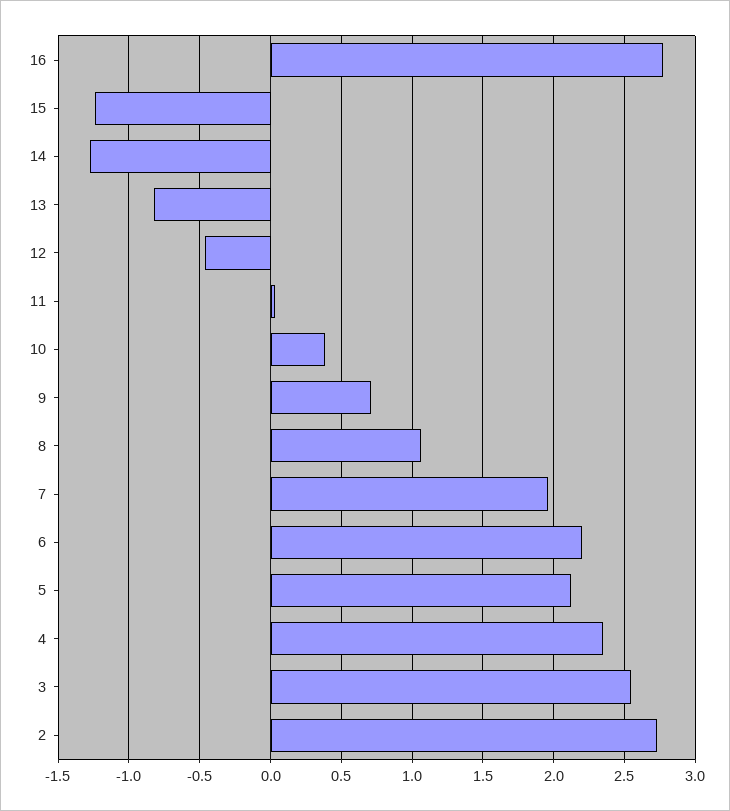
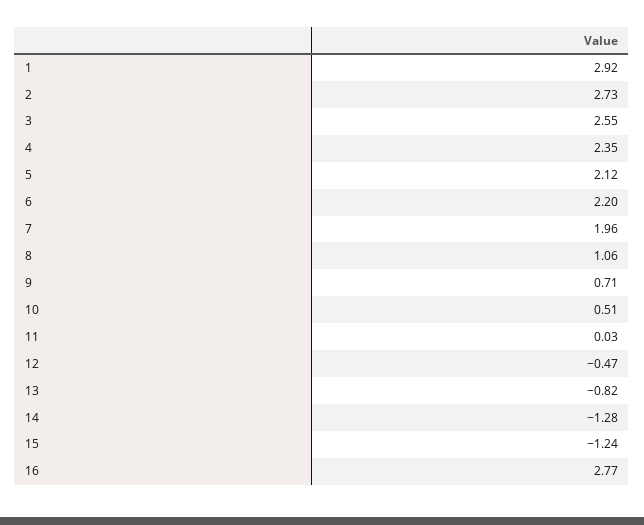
10: 0.4 -> 0.51
1: none -> 2.92

